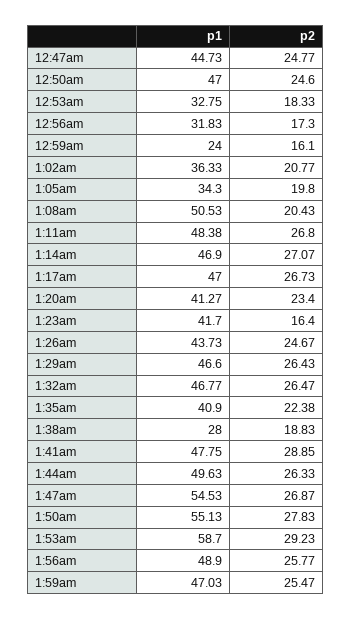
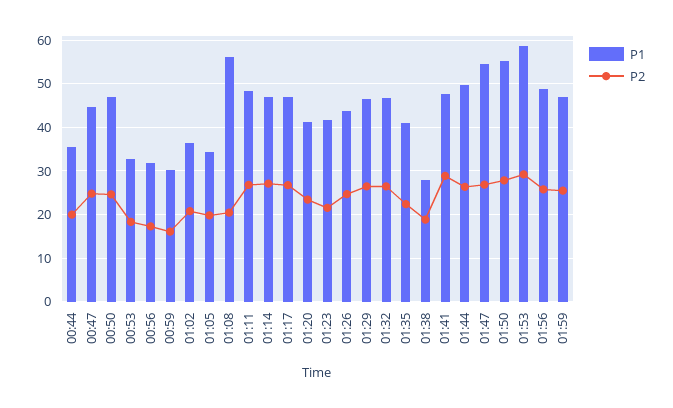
p1, 12:59am: 24 -> 30
p1, 1:08am: 50.53 -> 56
p2, 1:23am: 16.4 -> 22
p1, 00:44: none -> 36
p2, 00:44: none -> 20

